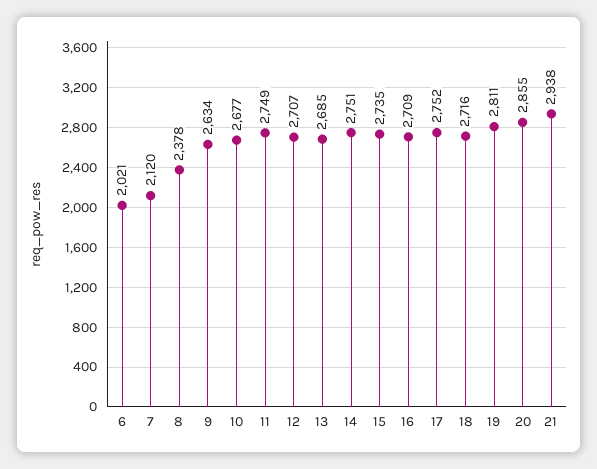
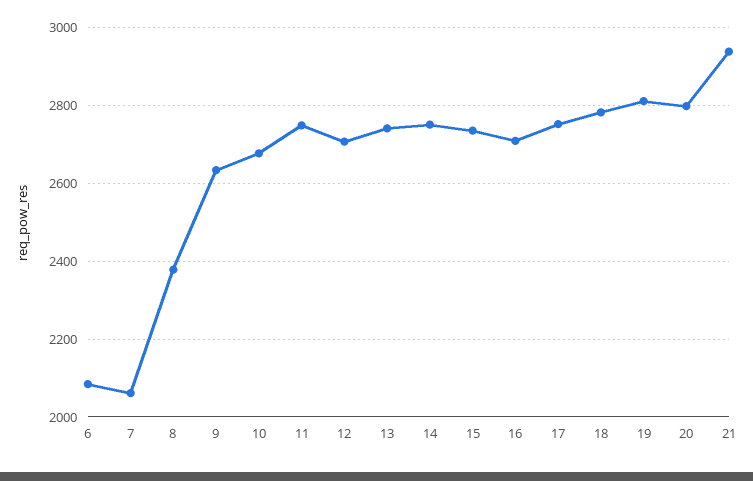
6: 2021 -> 2080
7: 2120 -> 2060
13: 2685 -> 2740
18: 2716 -> 2780
20: 2855 -> 2800

